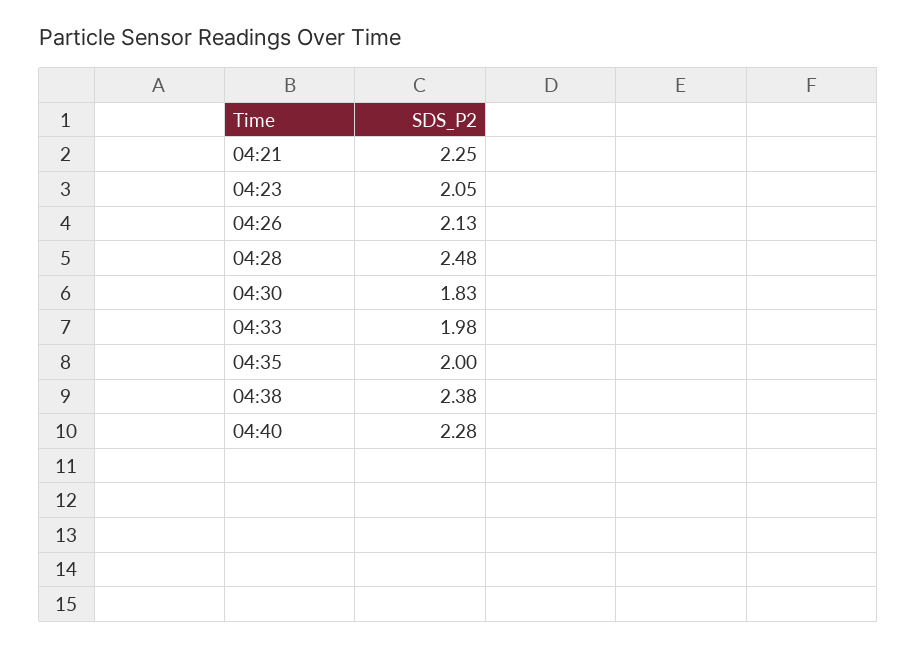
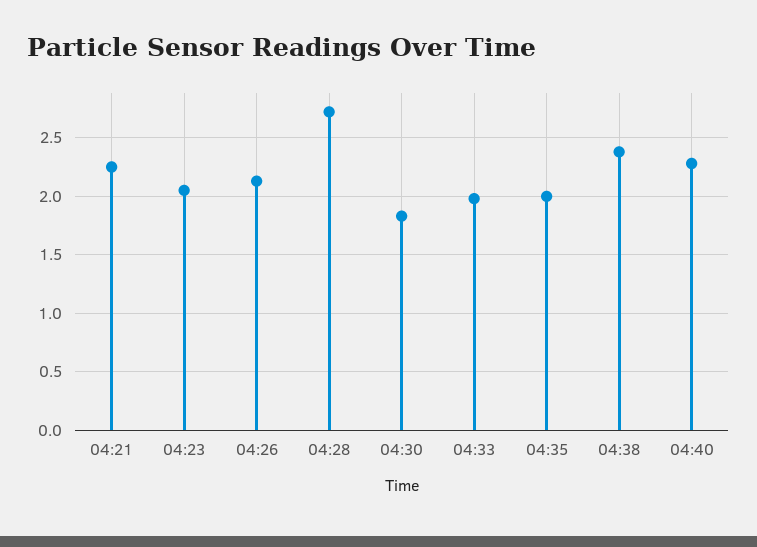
04:28: 2.48 -> 2.7

